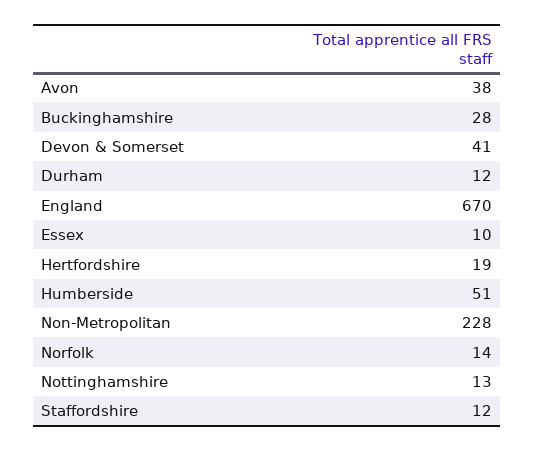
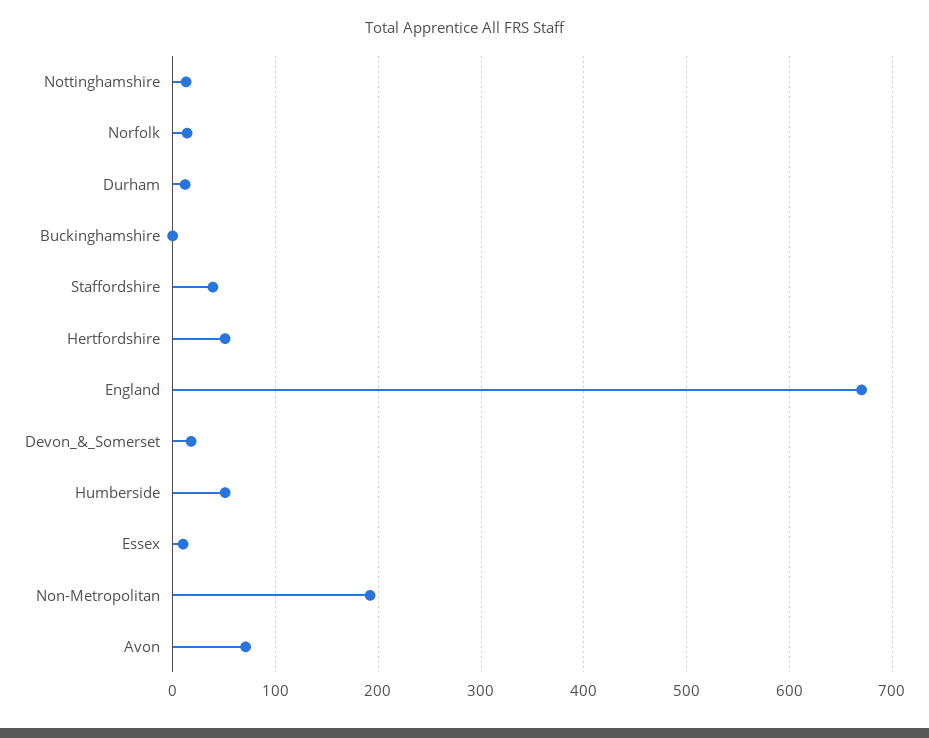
Avon: 38 -> 70
Buckinghamshire: 28 -> 0
Devon & Somerset: 41 -> 20
Hertfordshire: 19 -> 50
Non-Metropolitan: 228 -> 190
Staffordshire: 12 -> 40

